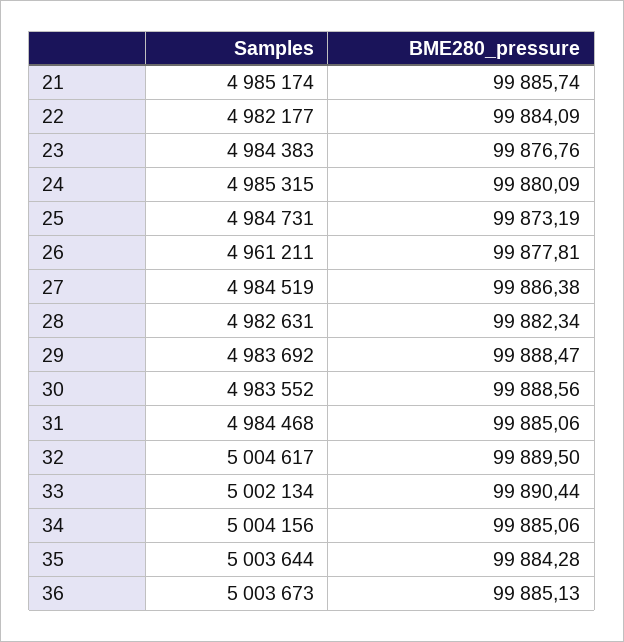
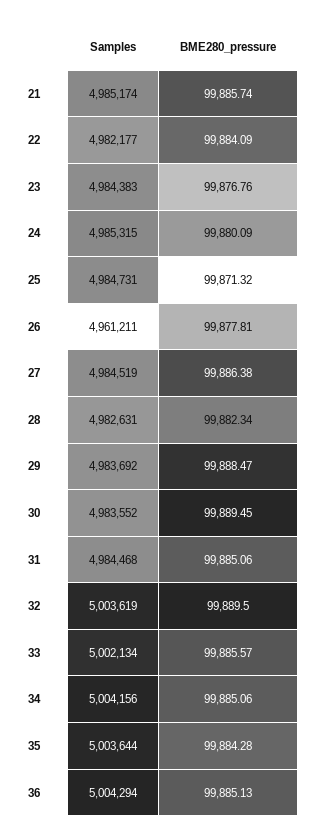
BME280_pressure, 25: 99873.19 -> 99871.32
BME280_pressure, 30: 99888.56 -> 99889.45
Samples, 32: 5004617 -> 5003619
BME280_pressure, 33: 99890.44 -> 99885.57
Samples, 36: 5003673 -> 5004294

